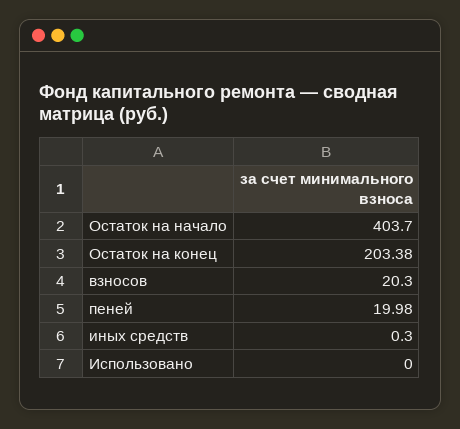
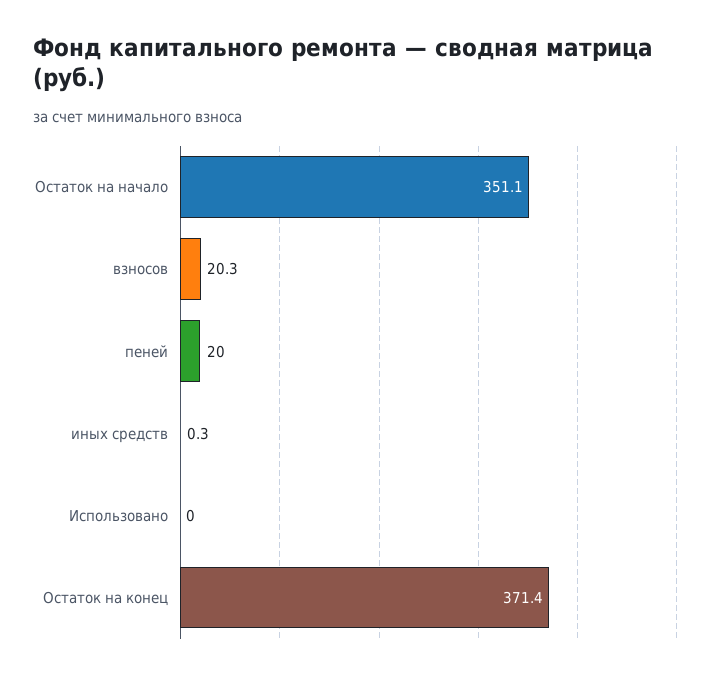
Остаток на начало: 403.7 -> 351.1
Остаток на конец: 203.38 -> 371.4

